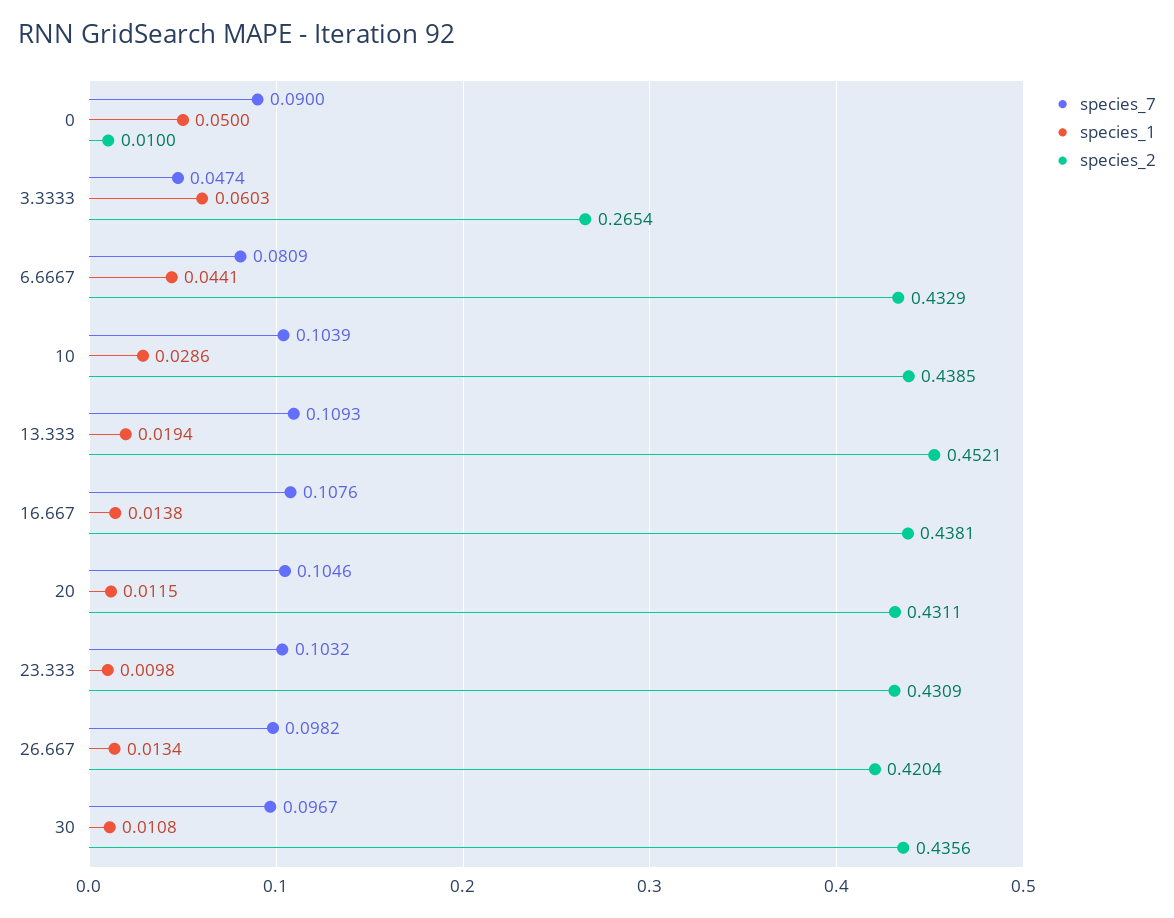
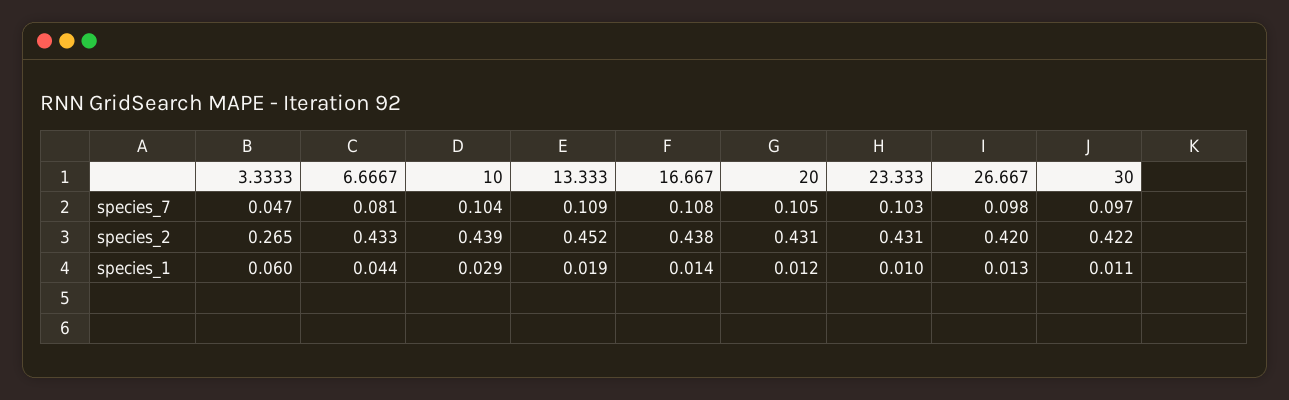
species_7, 0: 0.09 -> none
species_1, 0: 0.05 -> none
species_2, 0: 0.01 -> none
species_2, 30: 0.4356 -> 0.422

